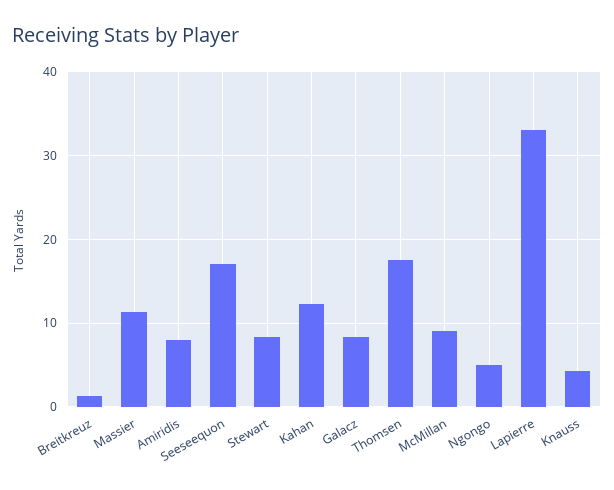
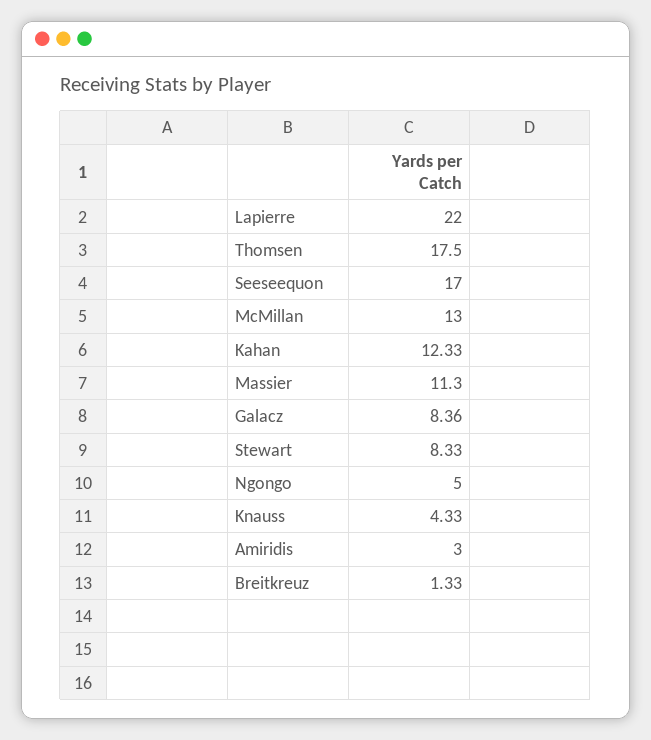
Amiridis: 8 -> 3
McMillan: 9 -> 13
Lapierre: 33 -> 22

